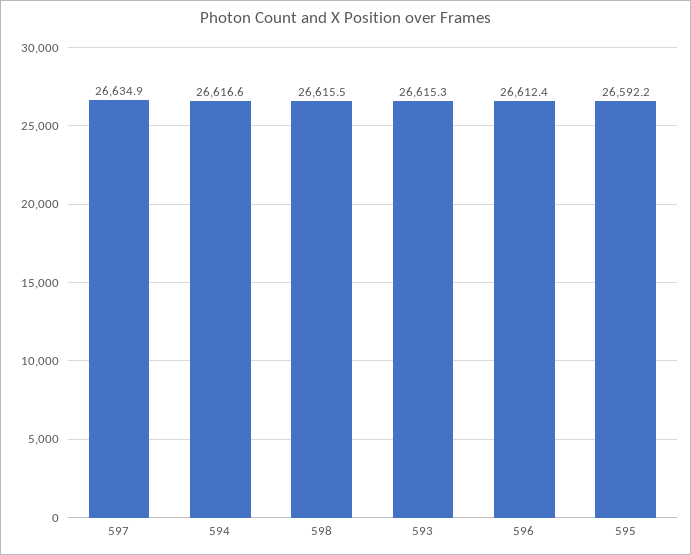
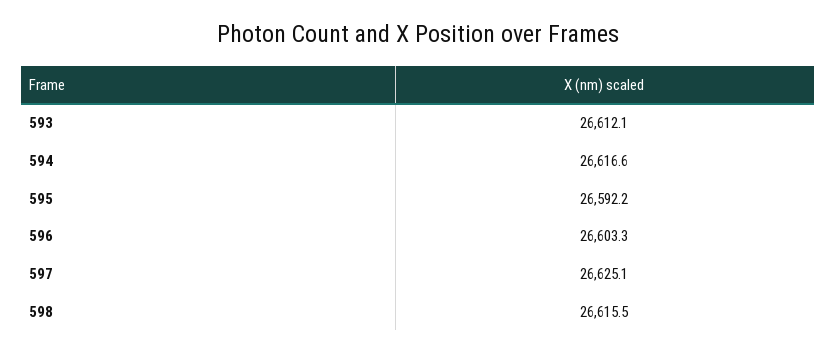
597: 26634.9 -> 26625.1
593: 26615.3 -> 26612.1
596: 26612.4 -> 26603.3

